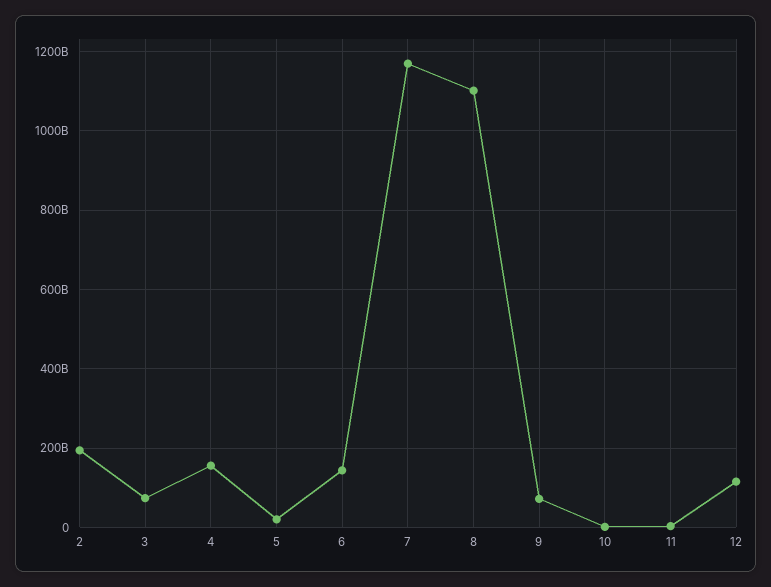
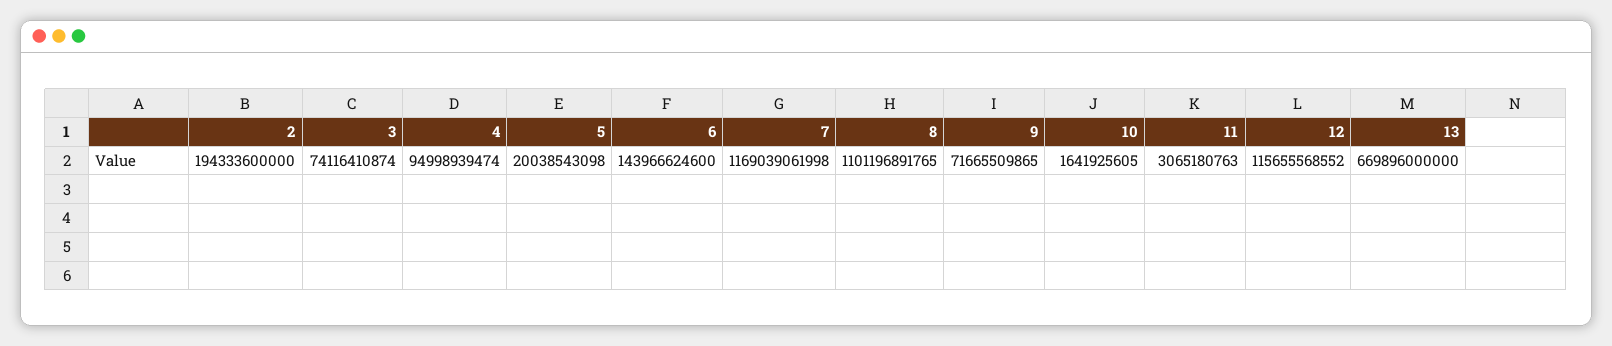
4: 160000000000 -> 94998939474
13: none -> 669896000000

